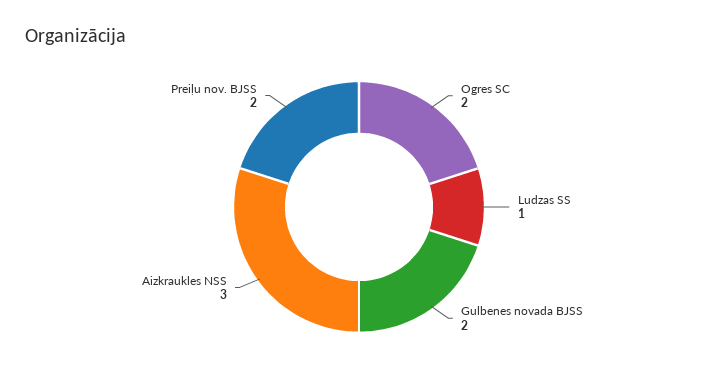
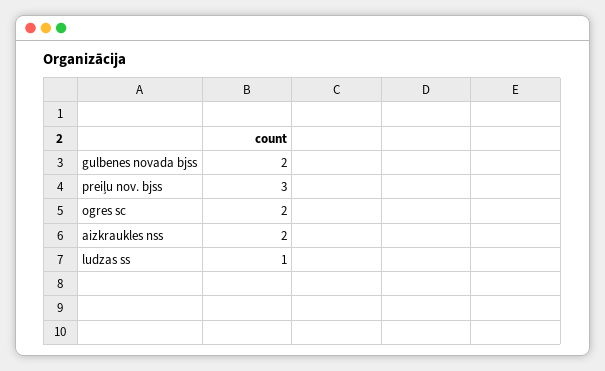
Aizkraukles NSS: 3 -> 2
Preiļu nov. BJSS: 2 -> 3

